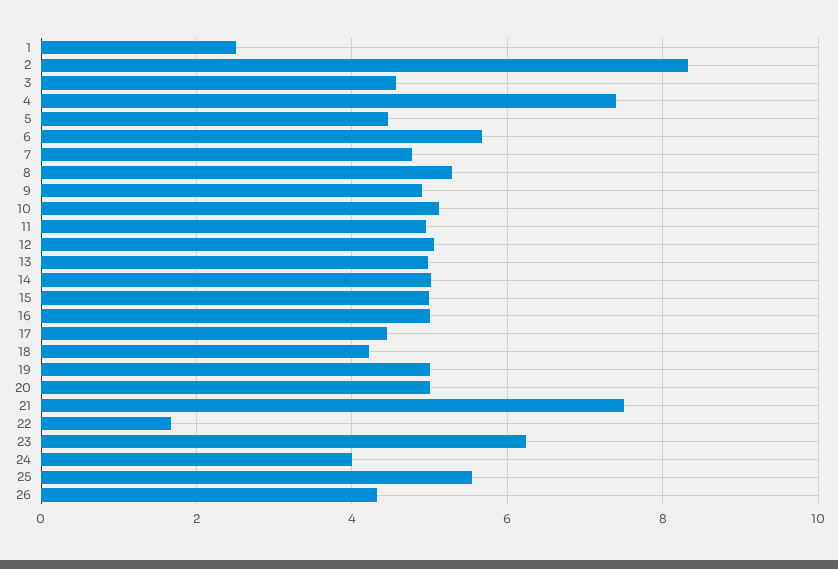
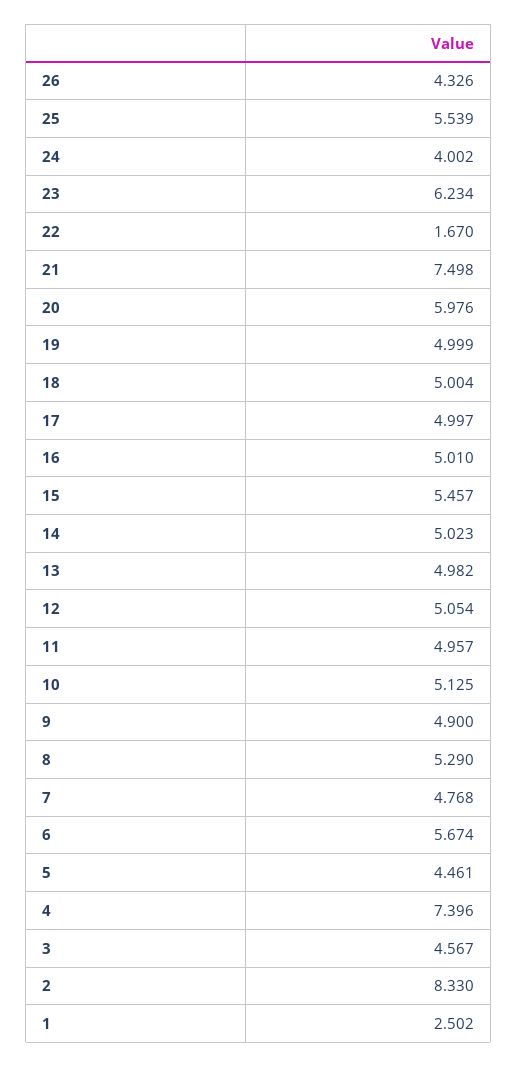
15: 5 -> 5.457
17: 4.4 -> 4.997
18: 4.2 -> 5.004
20: 5 -> 5.976

